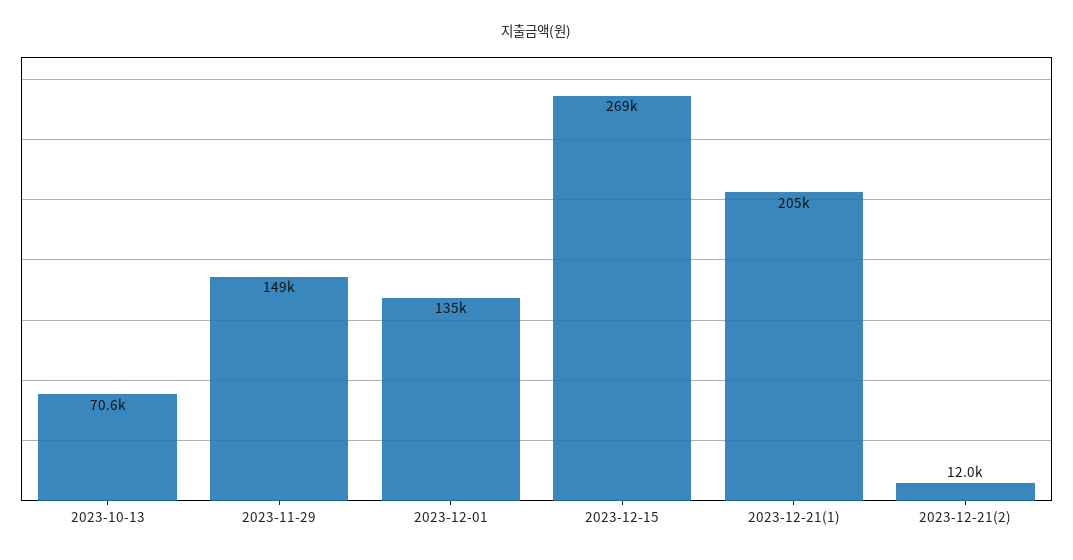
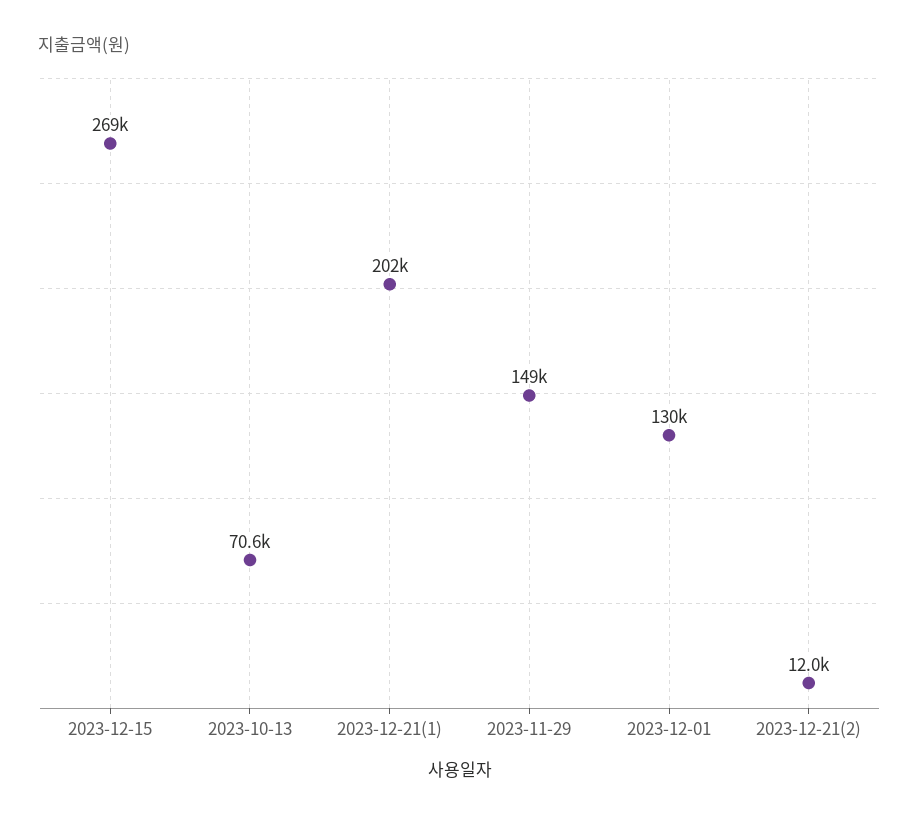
2023-12-01: 135000 -> 130000
2023-12-21(1): 205000 -> 202000

